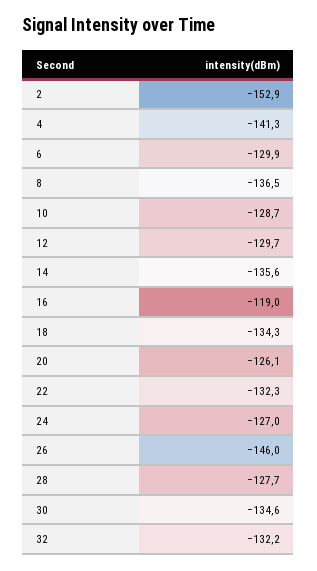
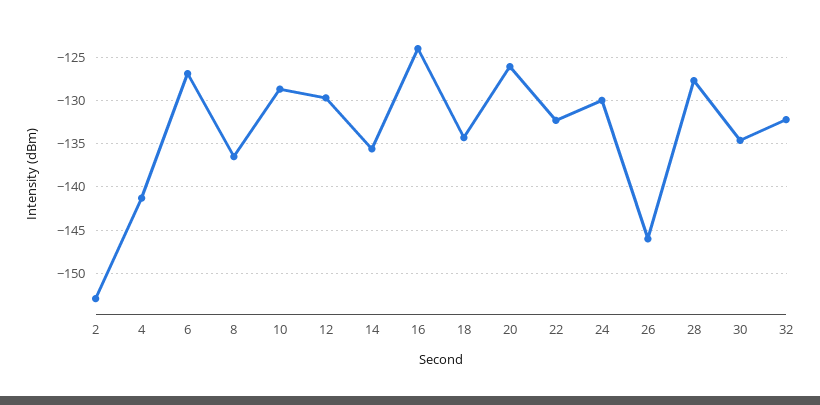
6: -129.9 -> -127
16: -119 -> -124
24: -127 -> -130

